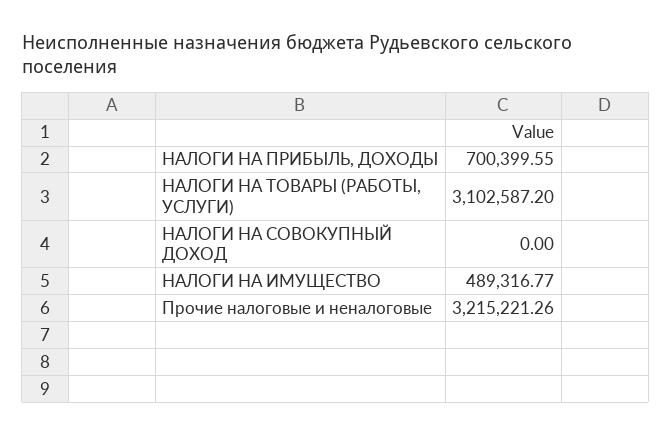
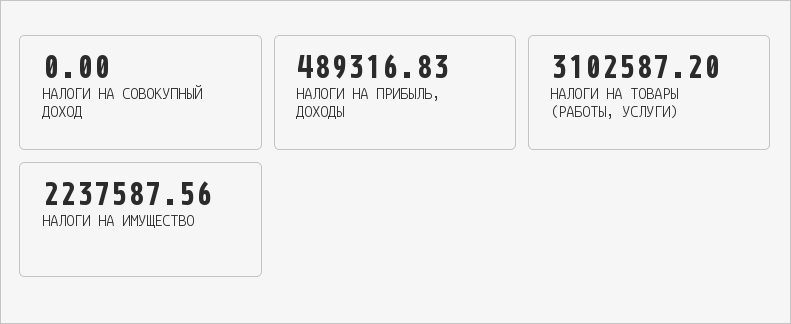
НАЛОГИ НА ПРИБЫЛЬ, ДОХОДЫ: 700399.55 -> 489316.83
НАЛОГИ НА ИМУЩЕСТВО: 489316.77 -> 2237587.56
Прочие налоговые и неналоговые: 3215221.26 -> none

